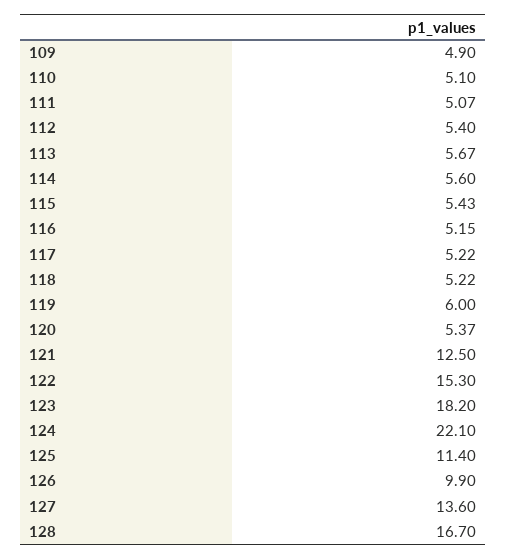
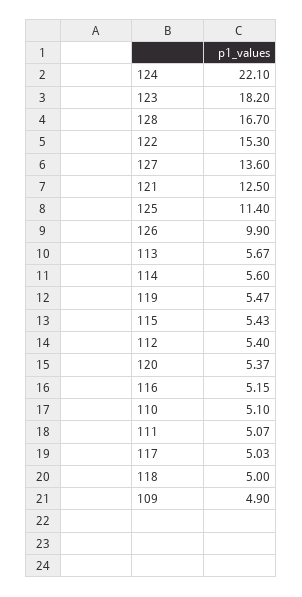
117: 5.22 -> 5.03
118: 5.22 -> 5
119: 6 -> 5.47

